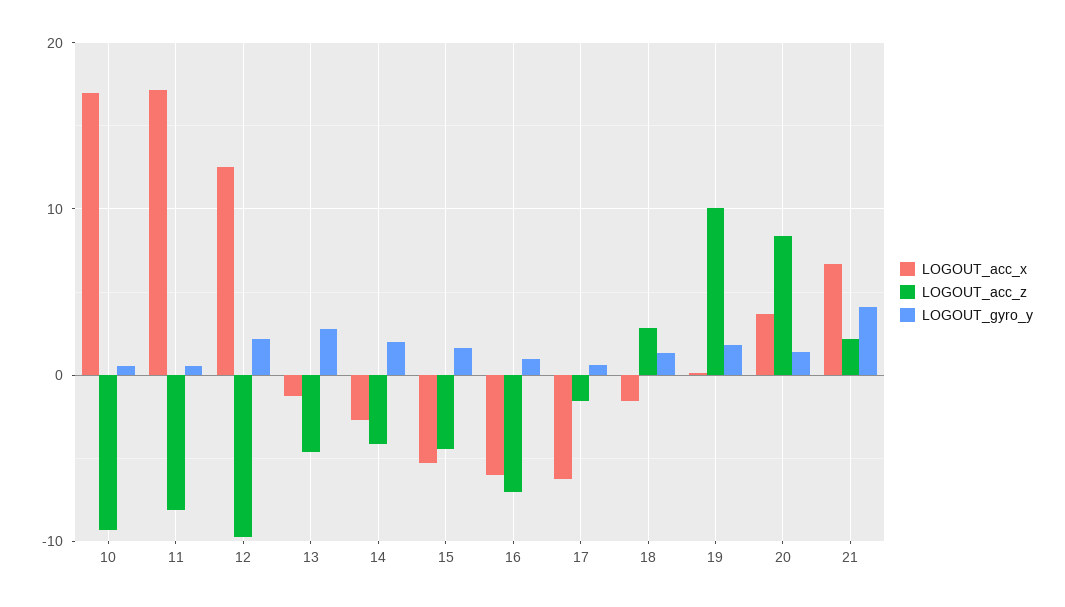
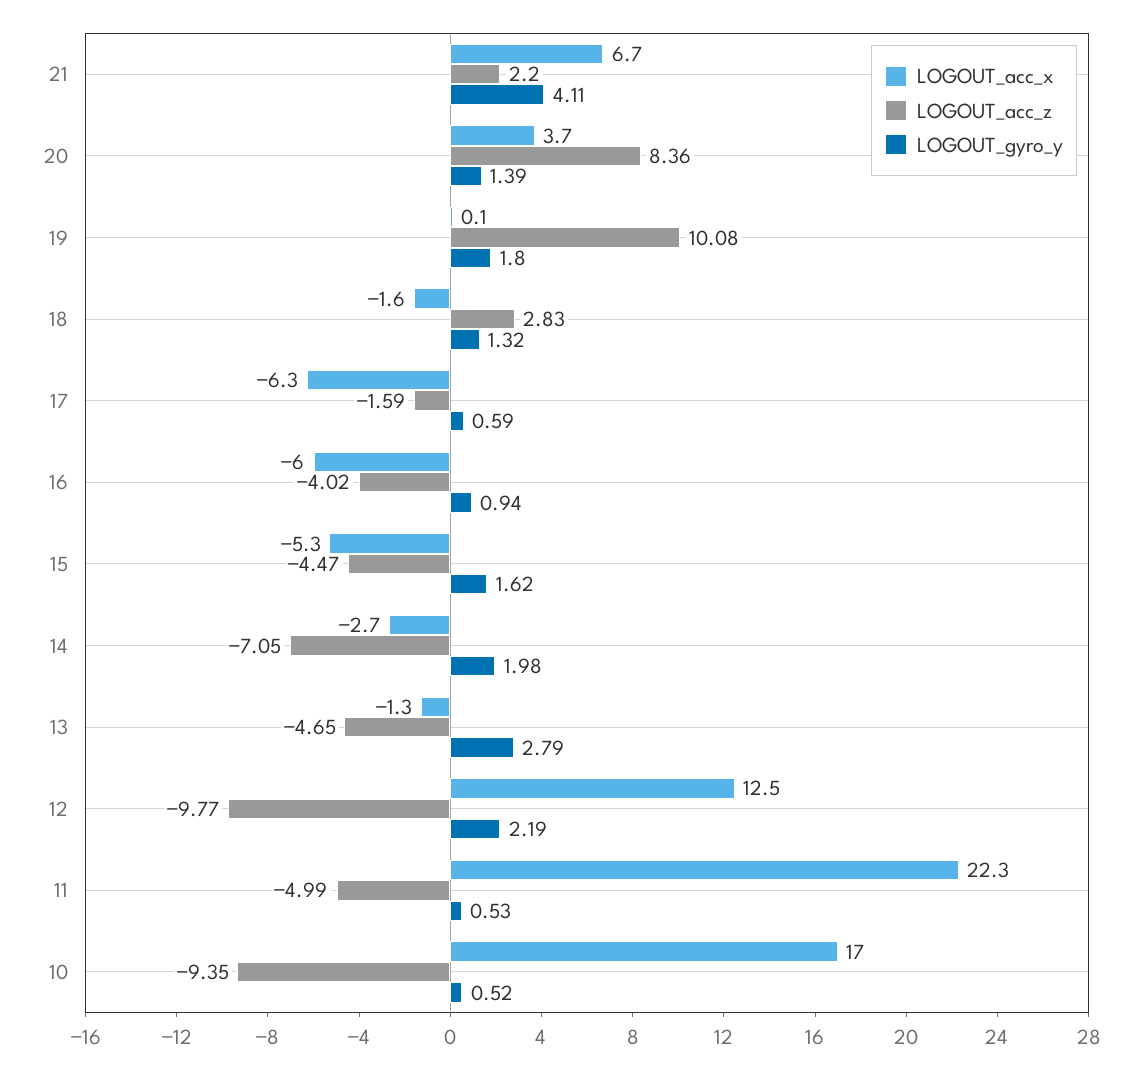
LOGOUT_acc_x, 11: 17 -> 22.3
LOGOUT_acc_z, 11: -8 -> -4.99
LOGOUT_acc_z, 14: -4 -> -7.05
LOGOUT_acc_z, 16: -7 -> -4.02

